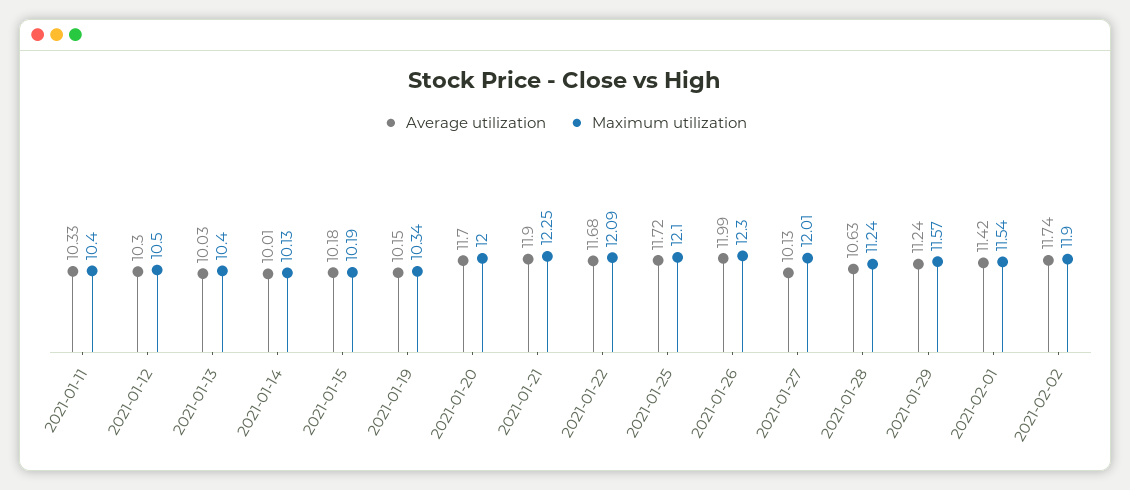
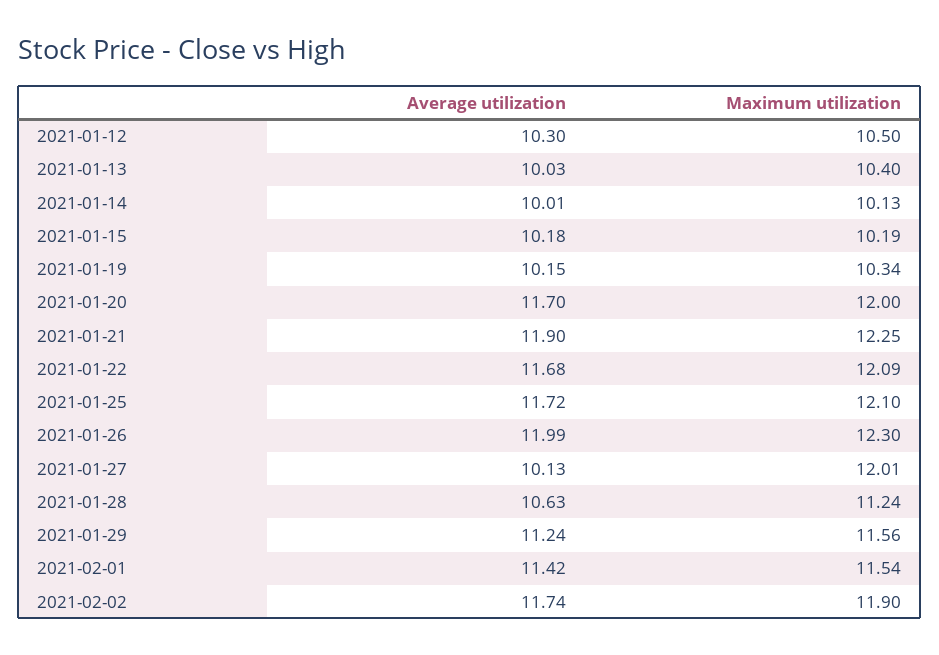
Average utilization, 2021-01-11: 10.33 -> none
Maximum utilization, 2021-01-11: 10.4 -> none
Maximum utilization, 2021-01-29: 11.57 -> 11.56

